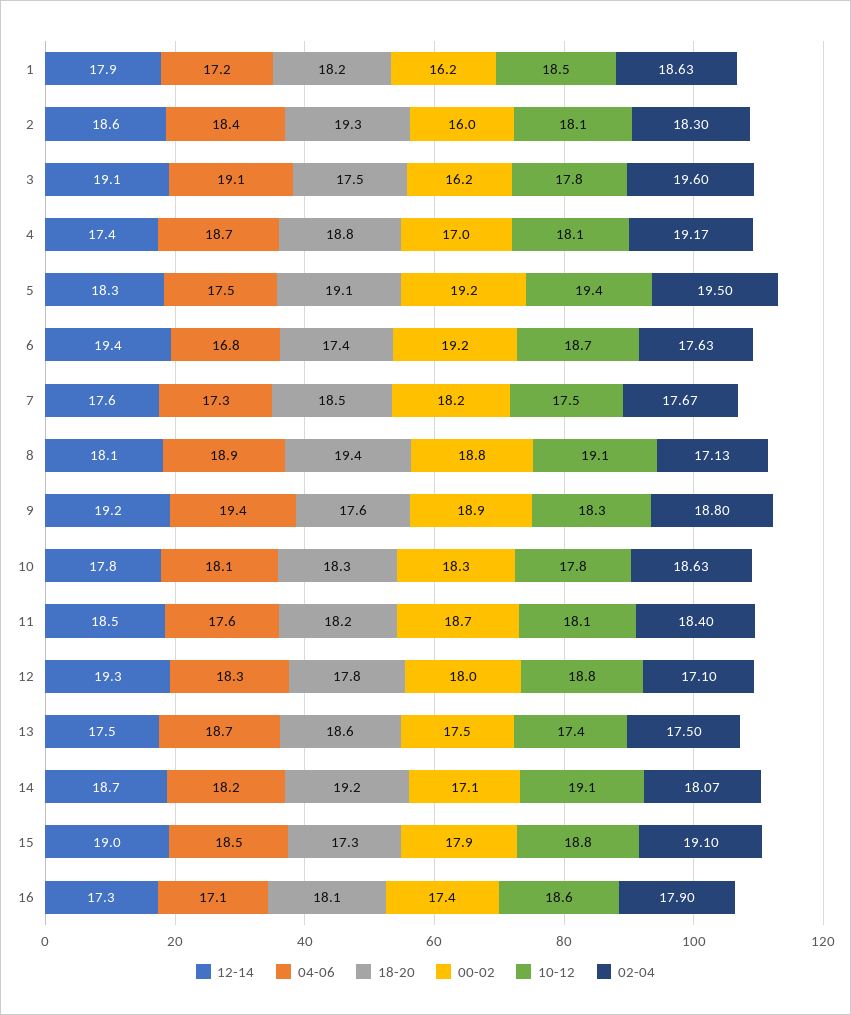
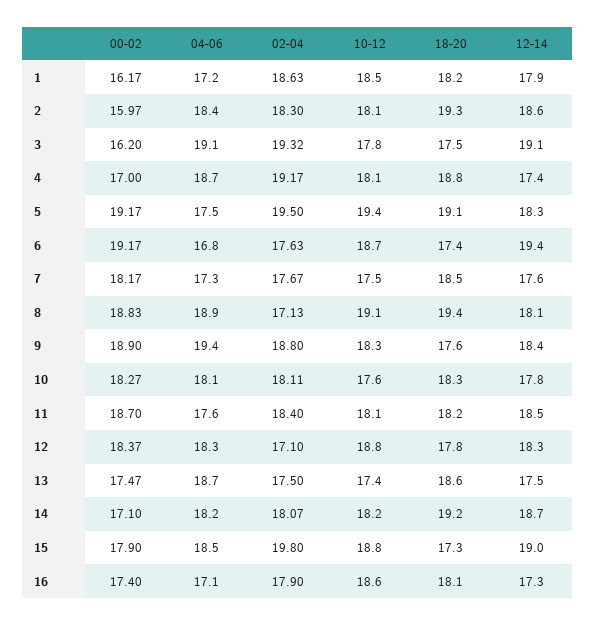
02-04, 3: 19.6 -> 19.32
12-14, 9: 19.2 -> 18.4
10-12, 10: 17.8 -> 17.6
02-04, 10: 18.63 -> 18.11
12-14, 12: 19.3 -> 18.3
00-02, 12: 18 -> 18.37
10-12, 14: 19.1 -> 18.2
02-04, 15: 19.1 -> 19.8

